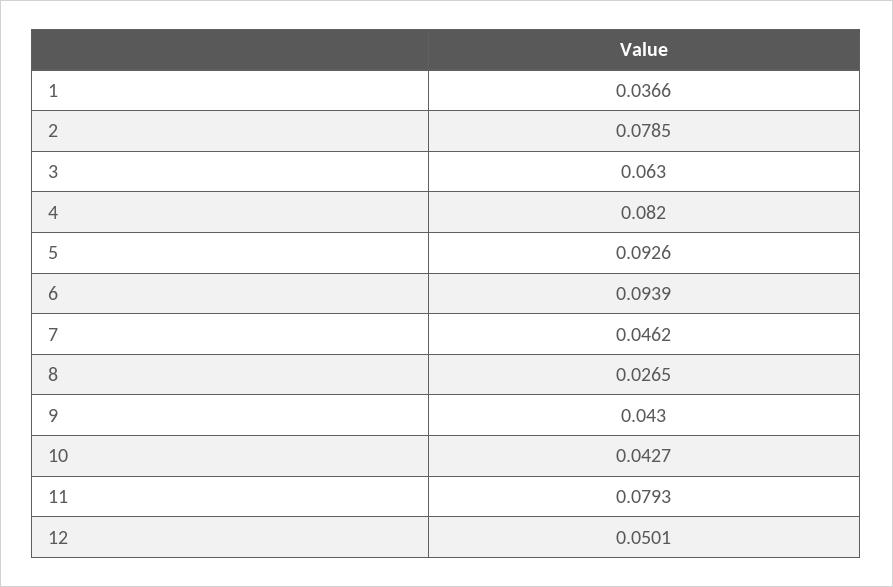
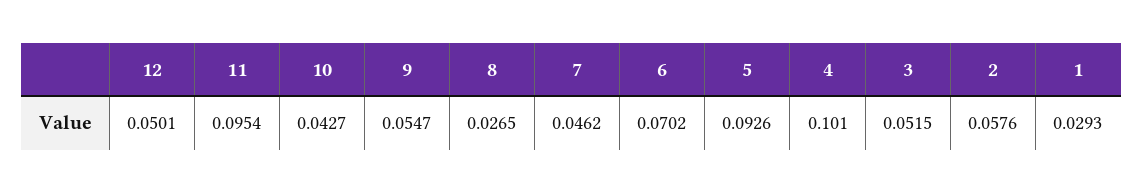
1: 0.0366 -> 0.0293
2: 0.0785 -> 0.0576
3: 0.063 -> 0.0515
4: 0.082 -> 0.101
6: 0.0939 -> 0.0702
9: 0.043 -> 0.0547
11: 0.0793 -> 0.0954

